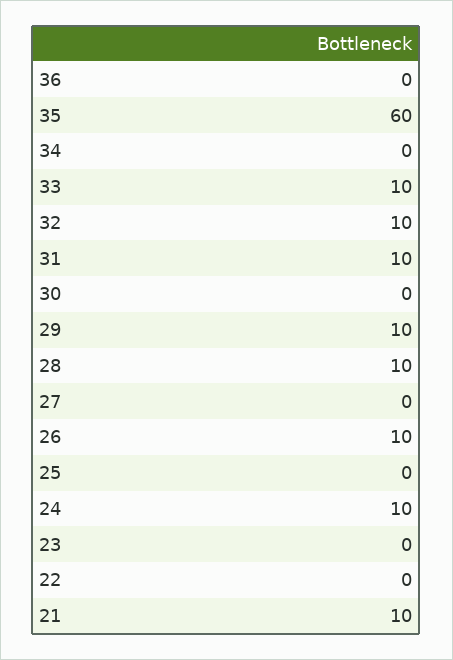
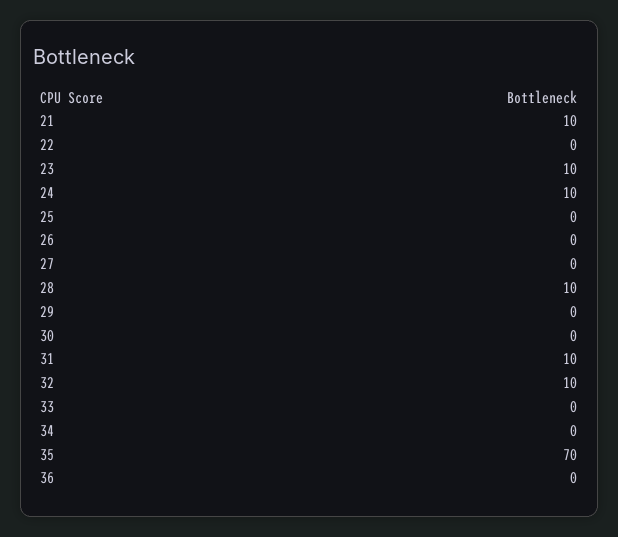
35: 60 -> 70
33: 10 -> 0
29: 10 -> 0
26: 10 -> 0
23: 0 -> 10

